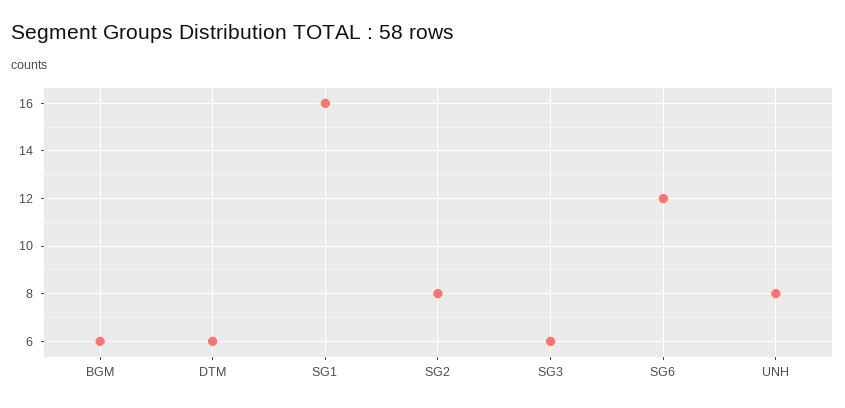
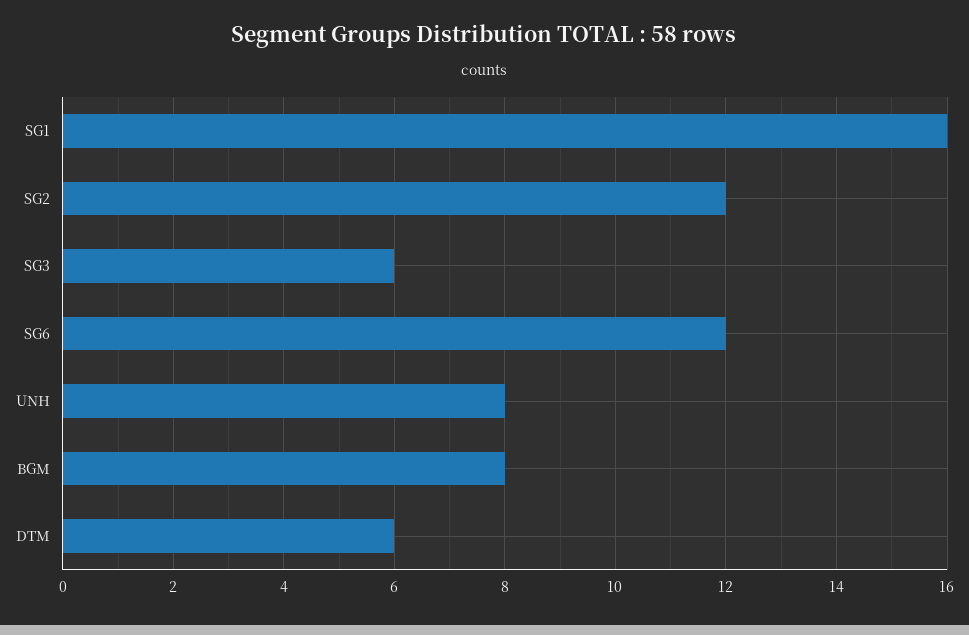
BGM: 6 -> 8
SG2: 8 -> 12

